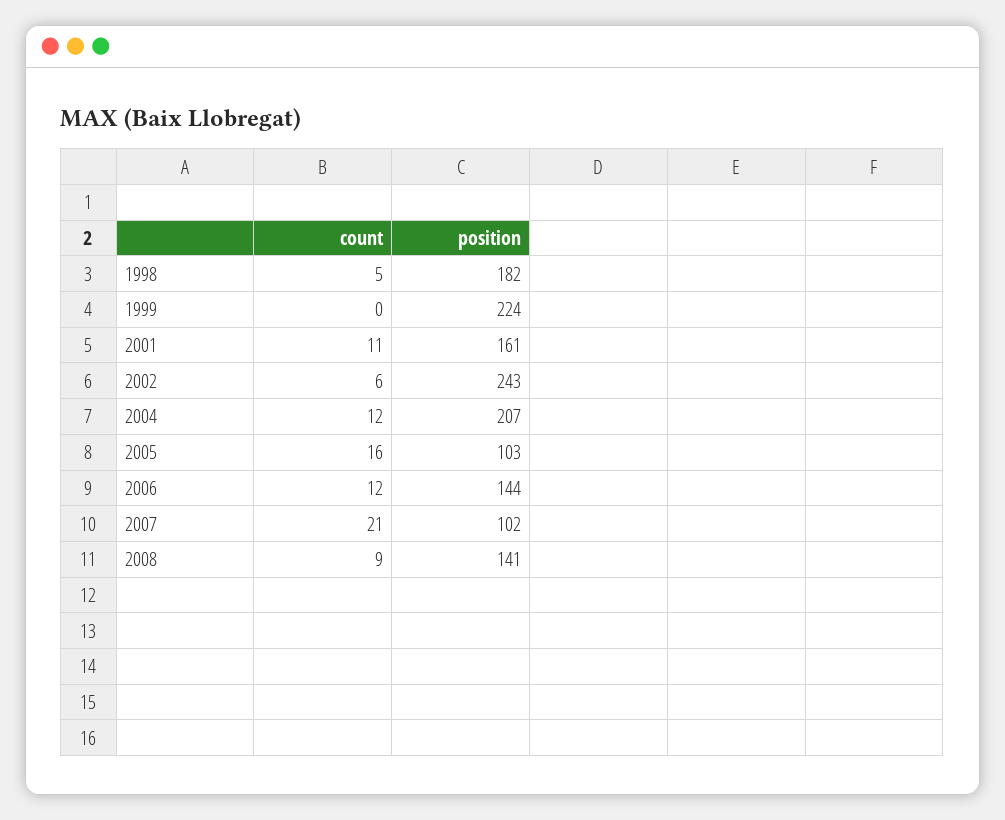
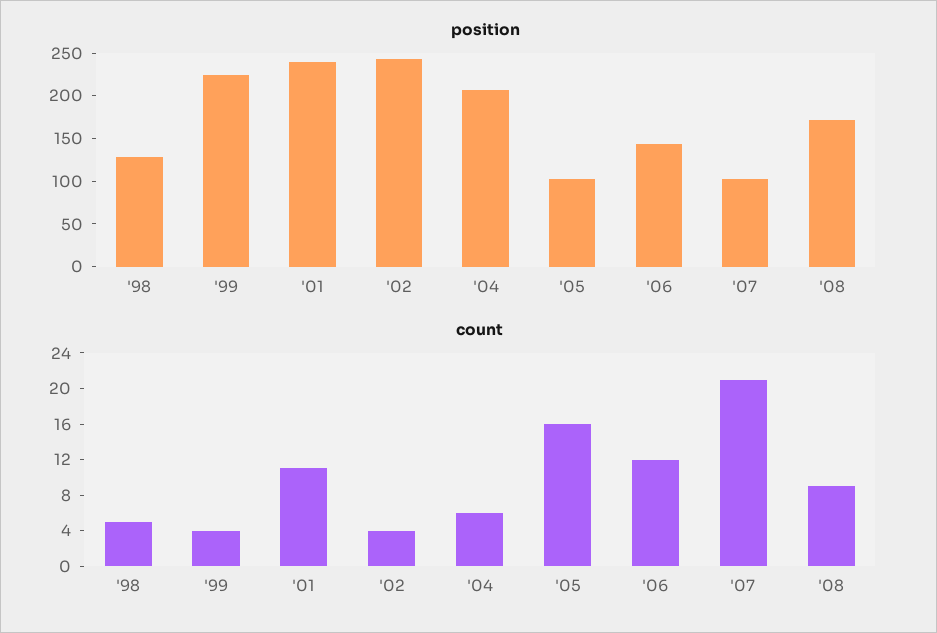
position, 1998: 182 -> 130
count, 1999: 0 -> 4
position, 2001: 161 -> 240
count, 2002: 6 -> 4
count, 2004: 12 -> 6
position, 2008: 141 -> 170

